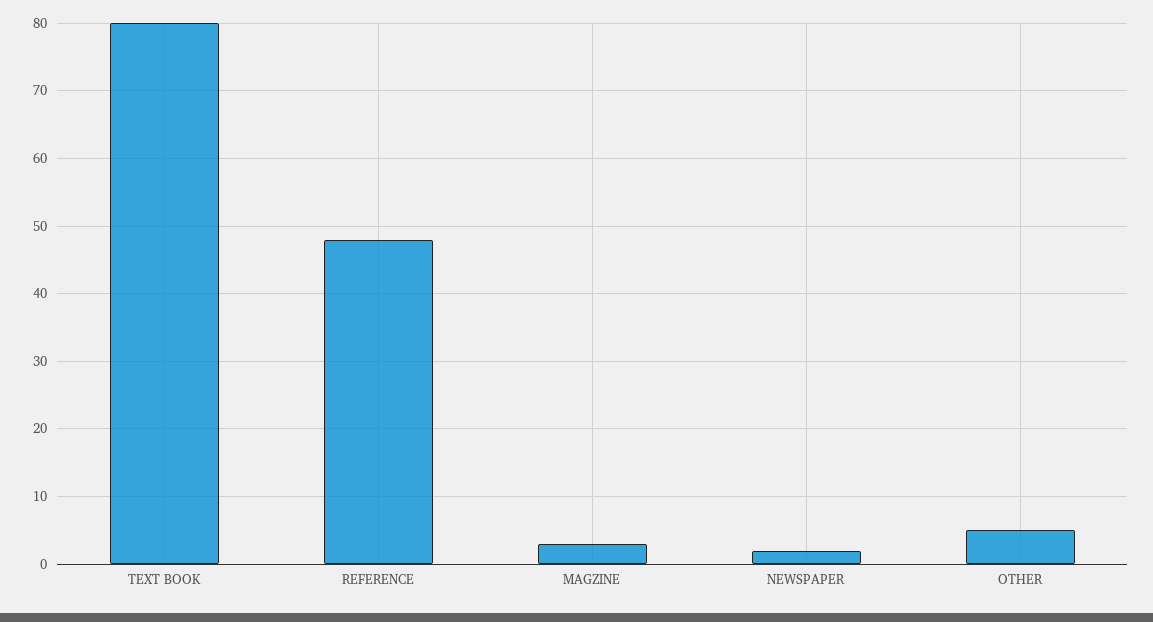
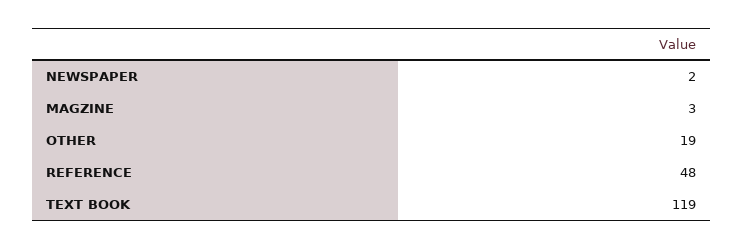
TEXT BOOK: 80 -> 119
OTHER: 5 -> 19

